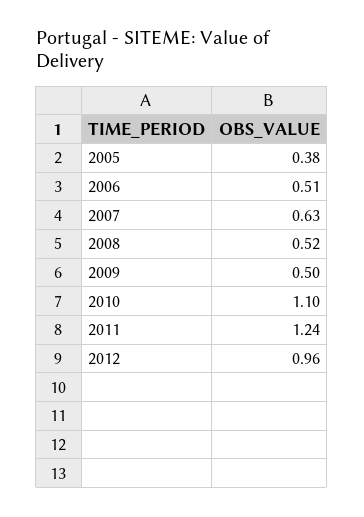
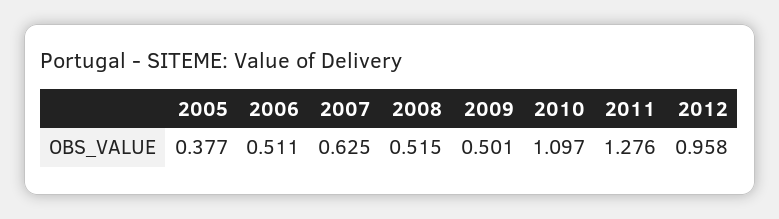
2011: 1.24 -> 1.276

